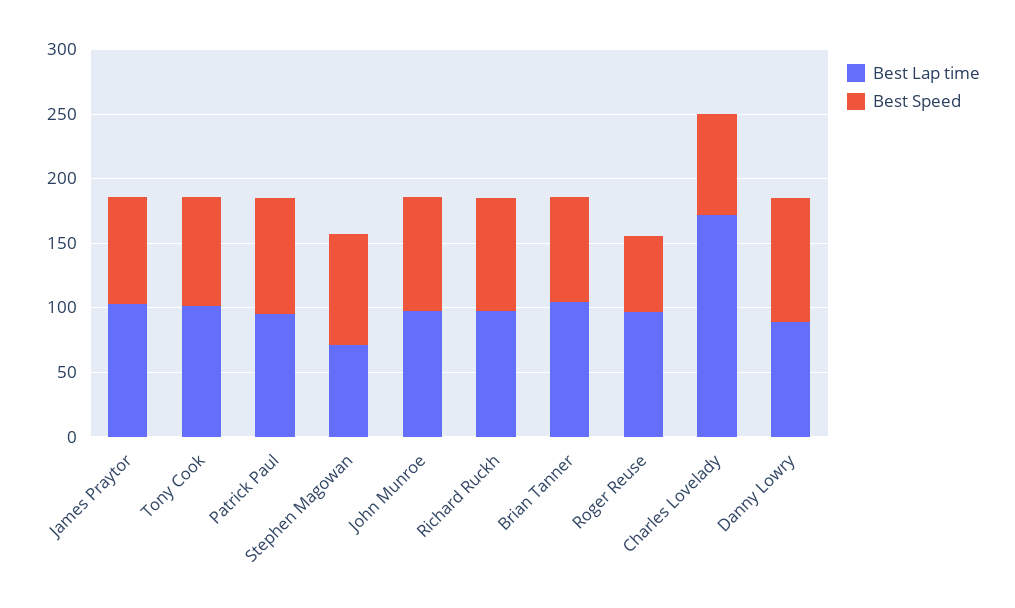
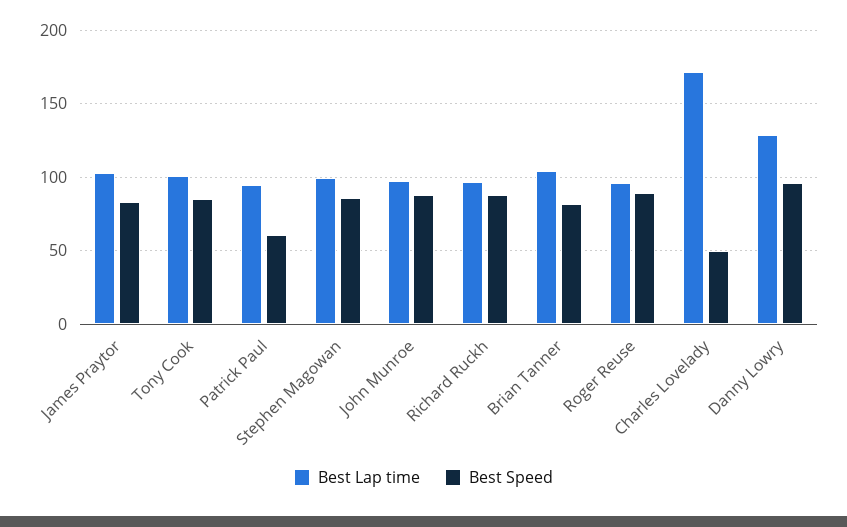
Best Speed, Patrick Paul: 90 -> 60
Best Lap time, Stephen Magowan: 70 -> 100
Best Speed, Roger Reuse: 60 -> 90
Best Speed, Charles Lovelady: 80 -> 50
Best Lap time, Danny Lowry: 90 -> 130

